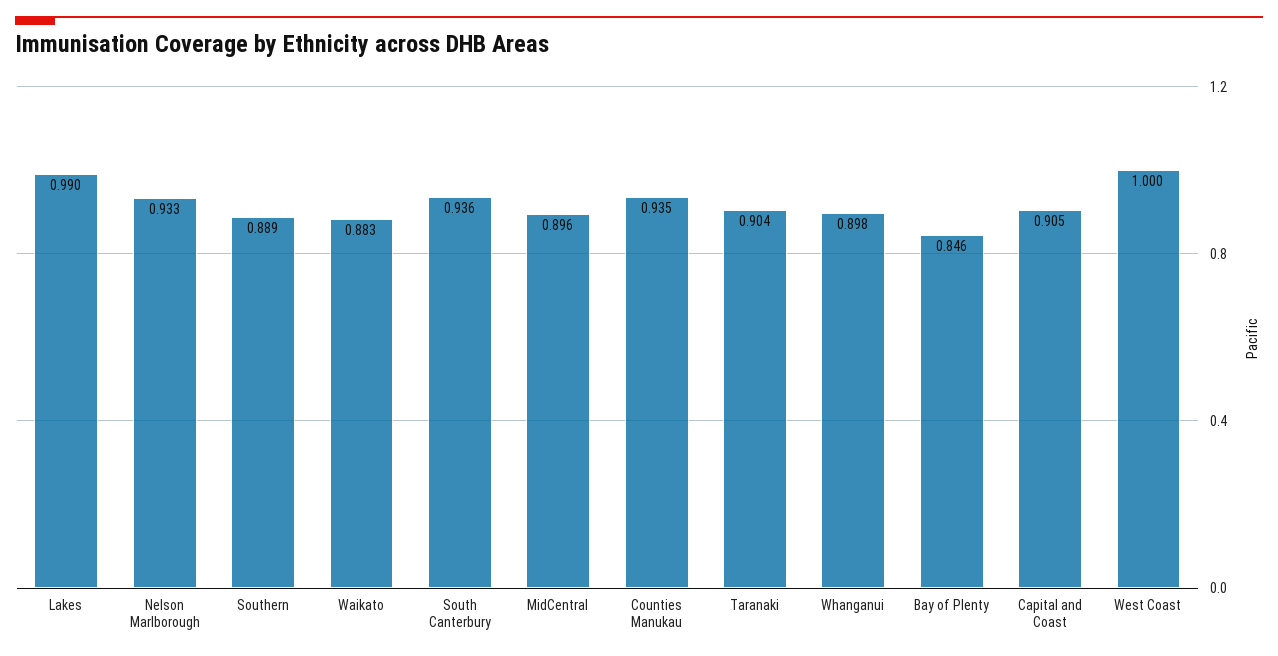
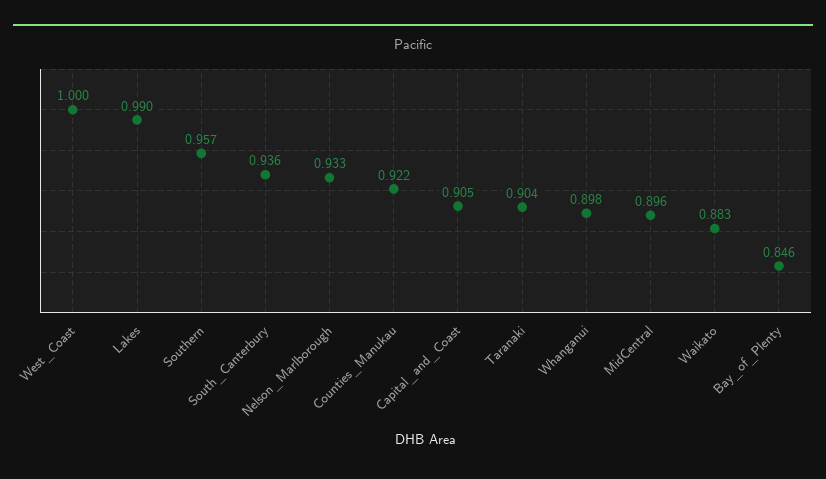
Southern: 0.889 -> 0.957
Counties Manukau: 0.935 -> 0.922

